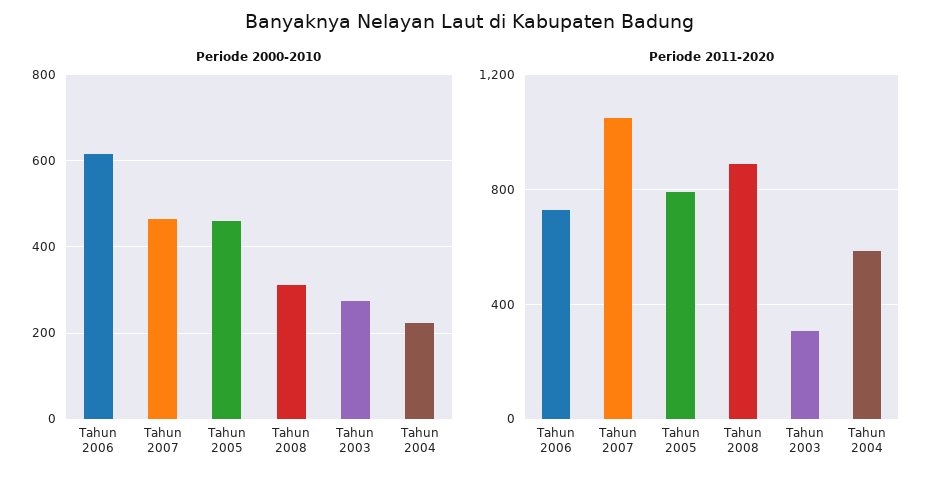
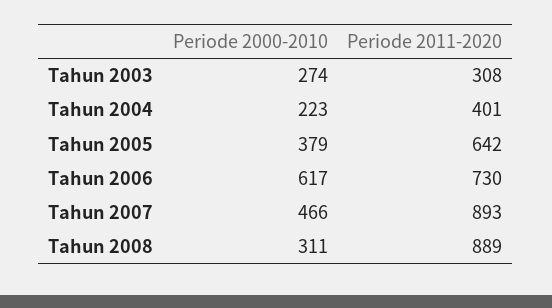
Periode 2000-2010, Tahun 2005: 460 -> 379
Periode 2011-2020, Tahun 2007: 1050 -> 893
Periode 2011-2020, Tahun 2005: 800 -> 642
Periode 2011-2020, Tahun 2004: 600 -> 401

